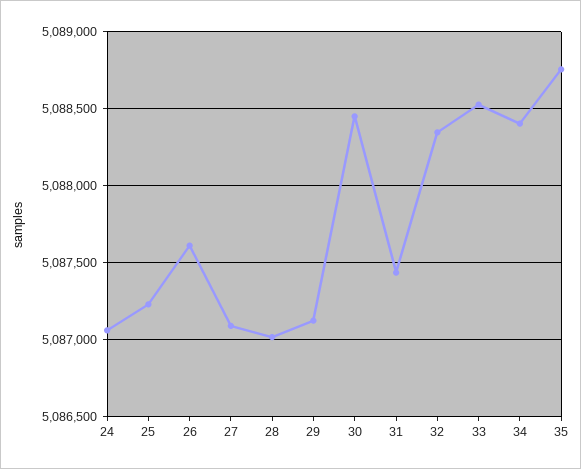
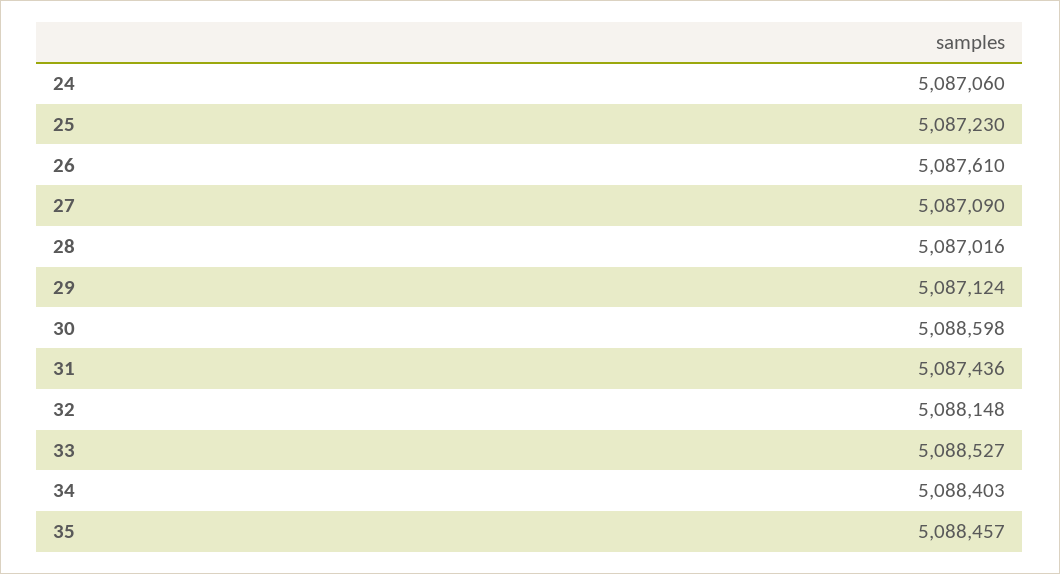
30: 5088450 -> 5088598
32: 5088350 -> 5088148
35: 5088750 -> 5088457

